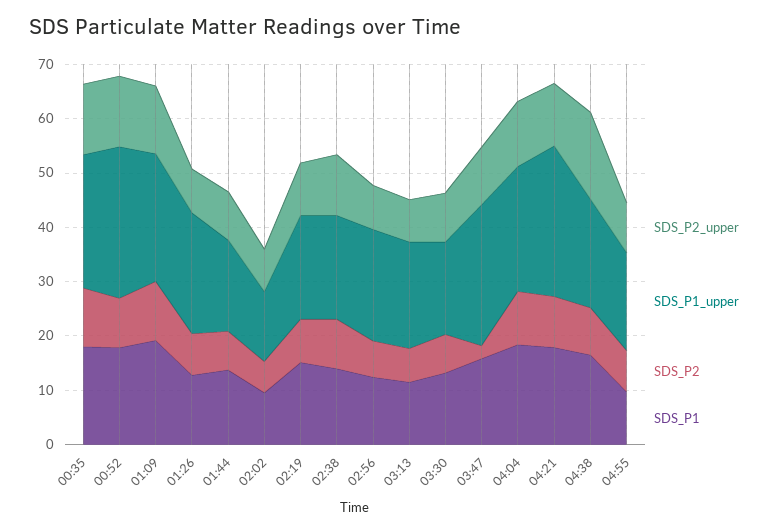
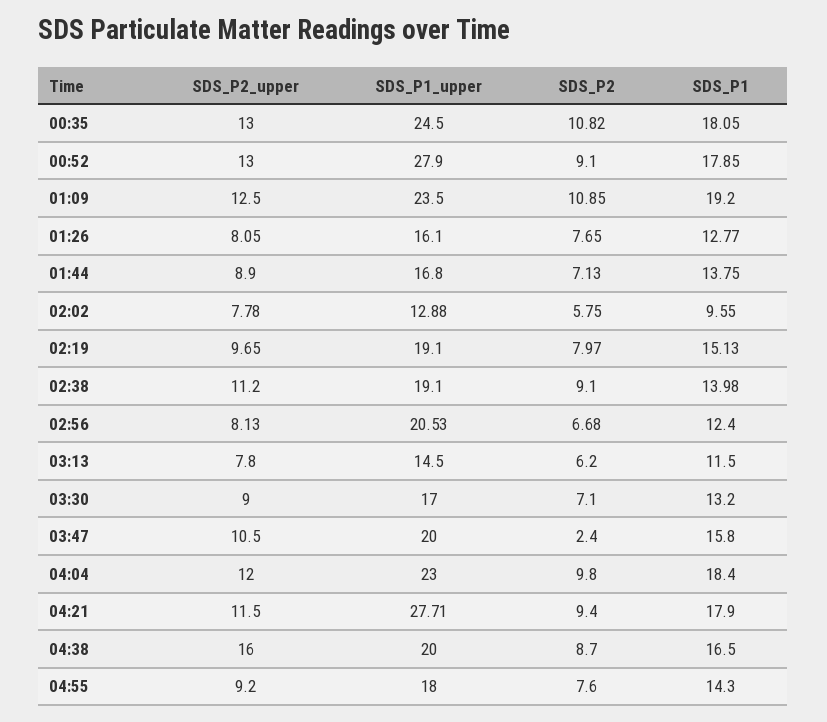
SDS_P1_upper, 01:26: 22 -> 16.1
SDS_P1_upper, 03:13: 20 -> 14.5
SDS_P1_upper, 03:47: 26 -> 20
SDS_P1, 04:55: 10 -> 14.3

